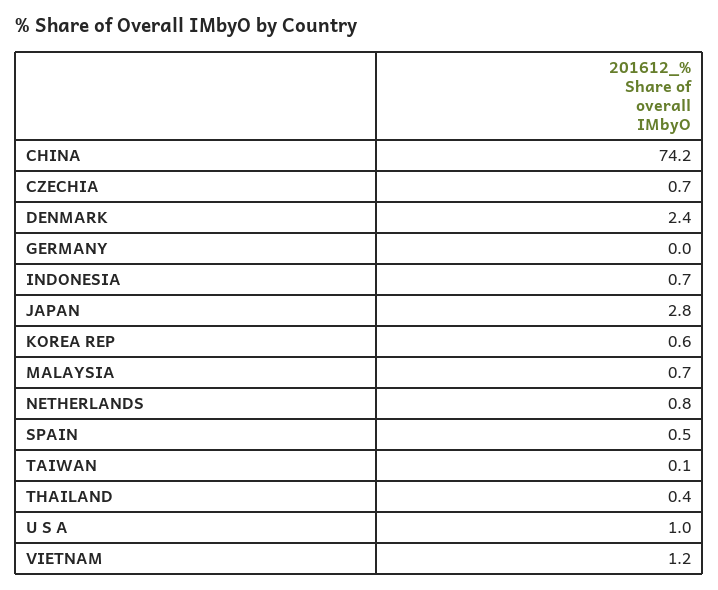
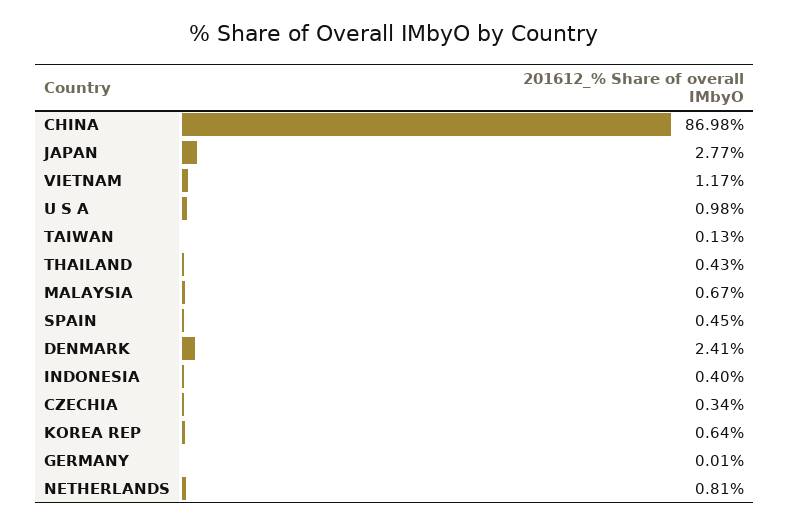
CHINA: 74.2 -> 86.98
CZECHIA: 0.7 -> 0.34
INDONESIA: 0.7 -> 0.4

